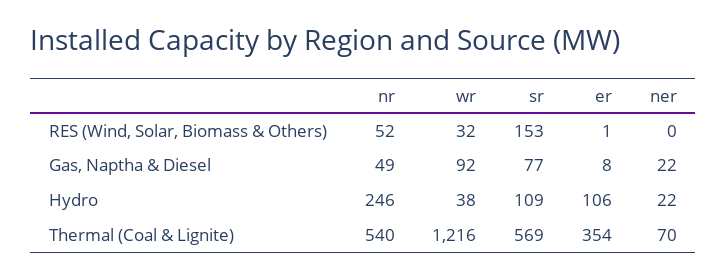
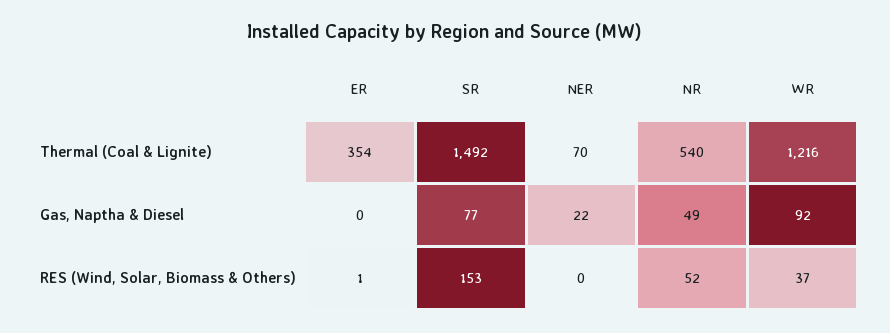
wr, RES (Wind, Solar, Biomass & Others): 32 -> 37
er, Gas, Naptha & Diesel: 8 -> 0
nr, Hydro: 246 -> none
wr, Hydro: 38 -> none
sr, Hydro: 109 -> none
er, Hydro: 106 -> none
ner, Hydro: 22 -> none
sr, Thermal (Coal & Lignite): 569 -> 1492

